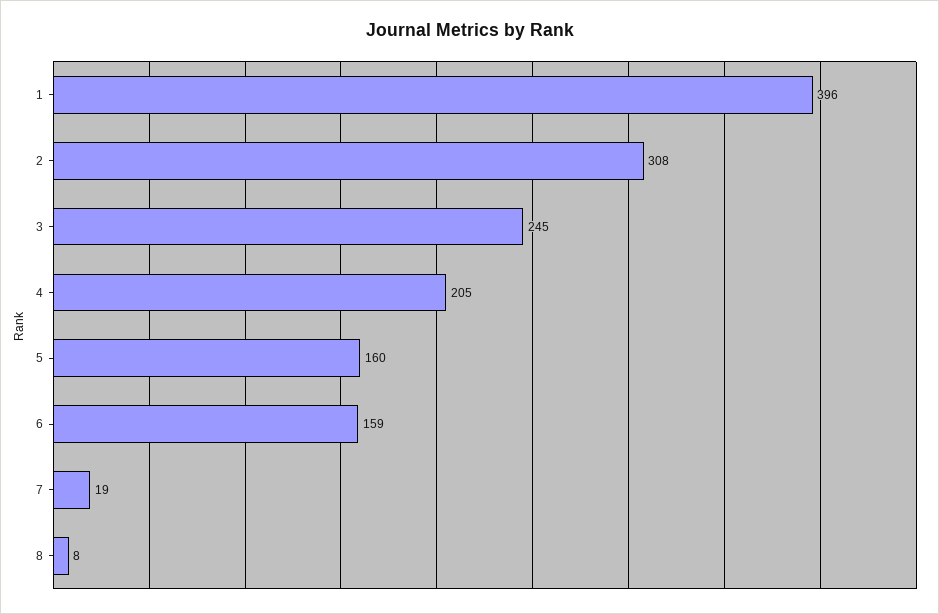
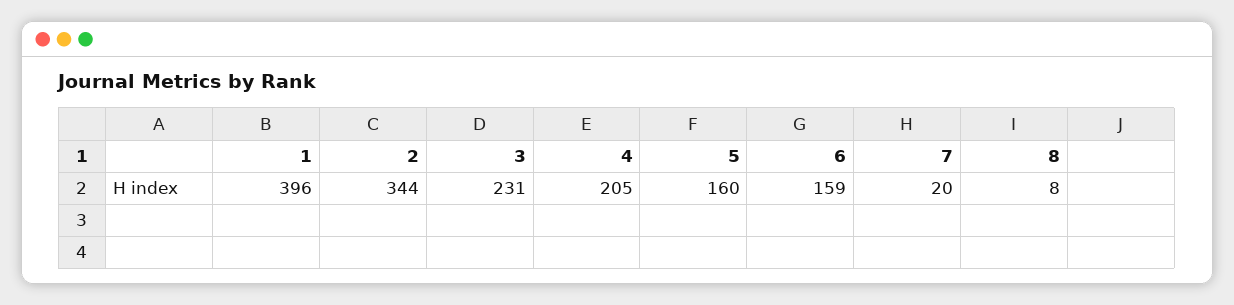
2: 308 -> 344
3: 245 -> 231
7: 19 -> 20

